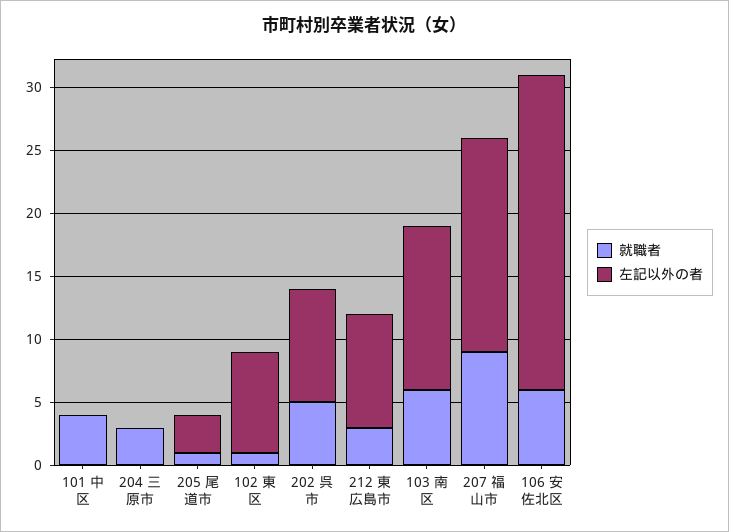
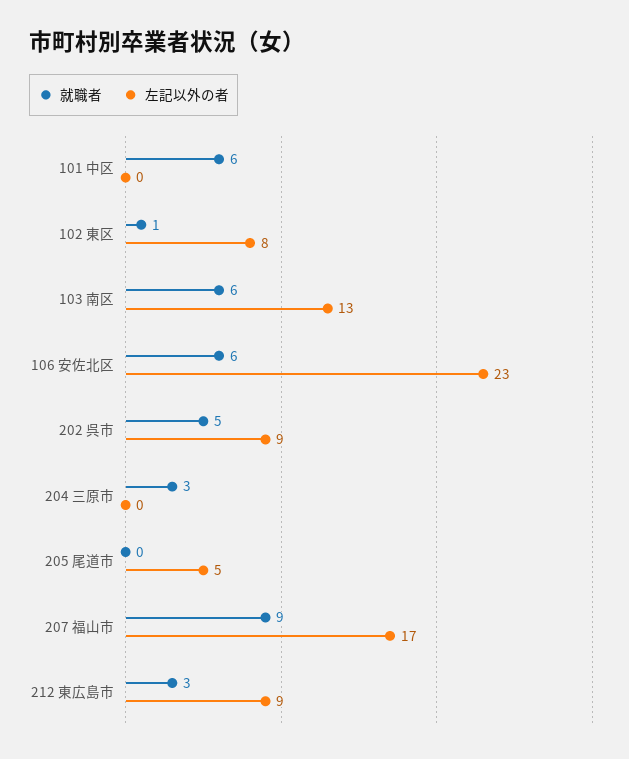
就職者, 101 中区: 4 -> 6
就職者, 205 尾道市: 1 -> 0
左記以外の者, 205 尾道市: 3 -> 5
左記以外の者, 106 安佐北区: 25 -> 23

